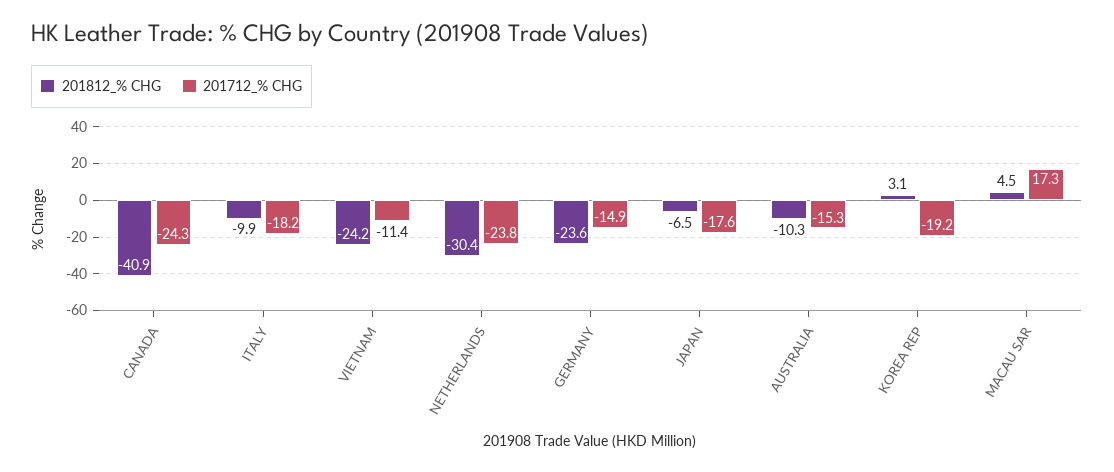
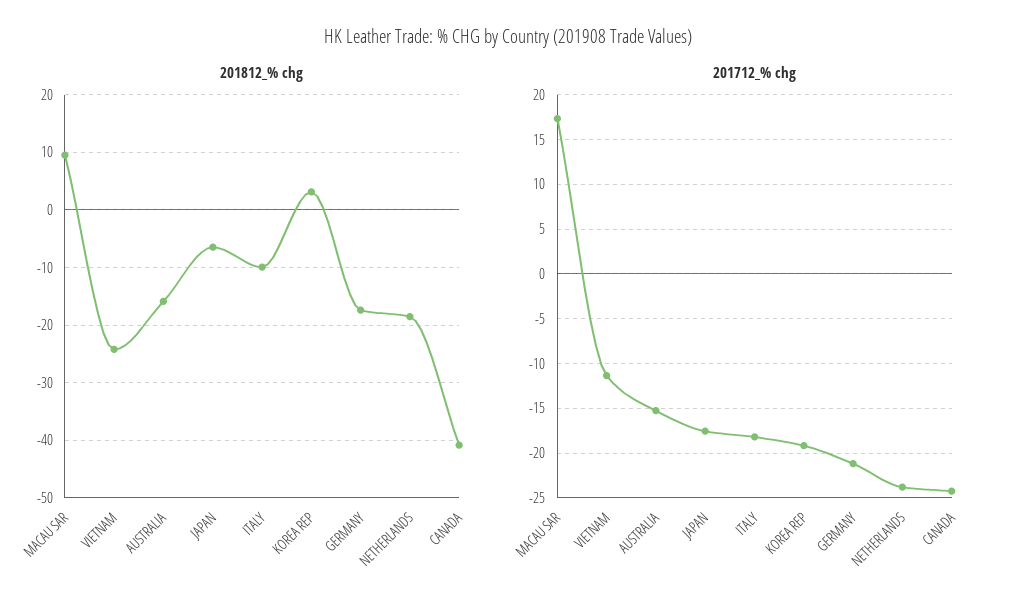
201812_% CHG, NETHERLANDS: -30.4 -> -18
201812_% CHG, GERMANY: -23.6 -> -18
201712_% CHG, GERMANY: -14.9 -> -21
201812_% CHG, AUSTRALIA: -10.3 -> -16
201812_% CHG, MACAU SAR: 4.5 -> 10

